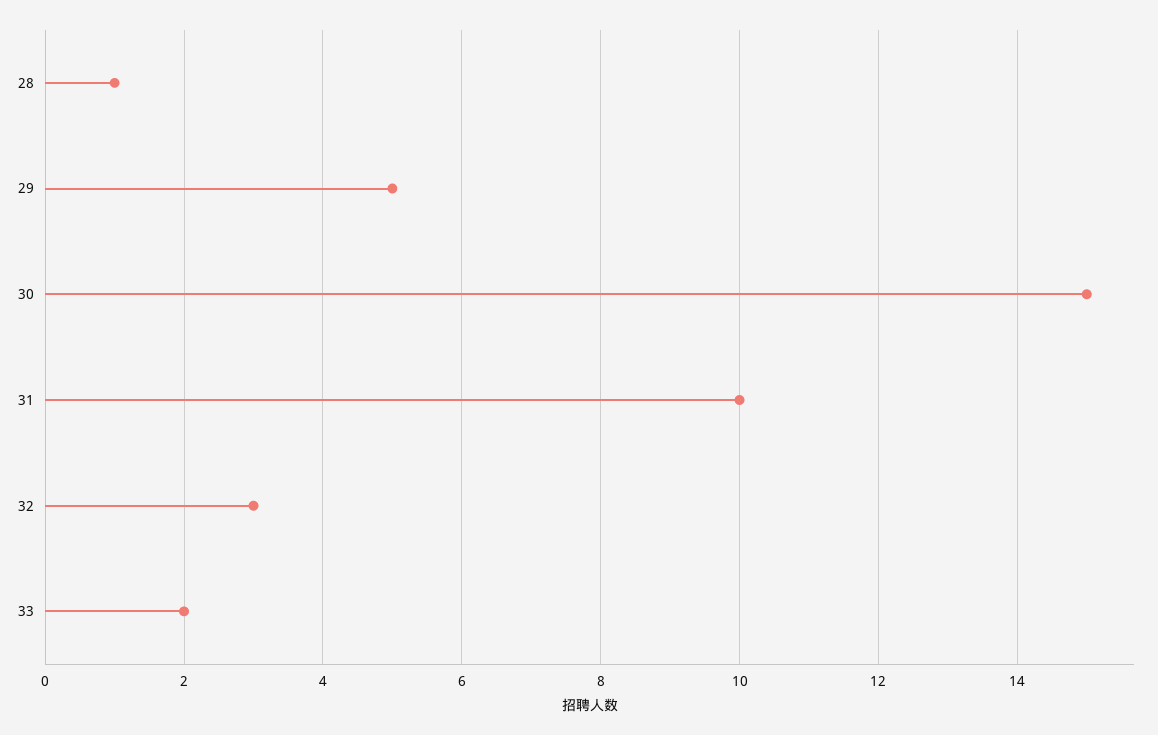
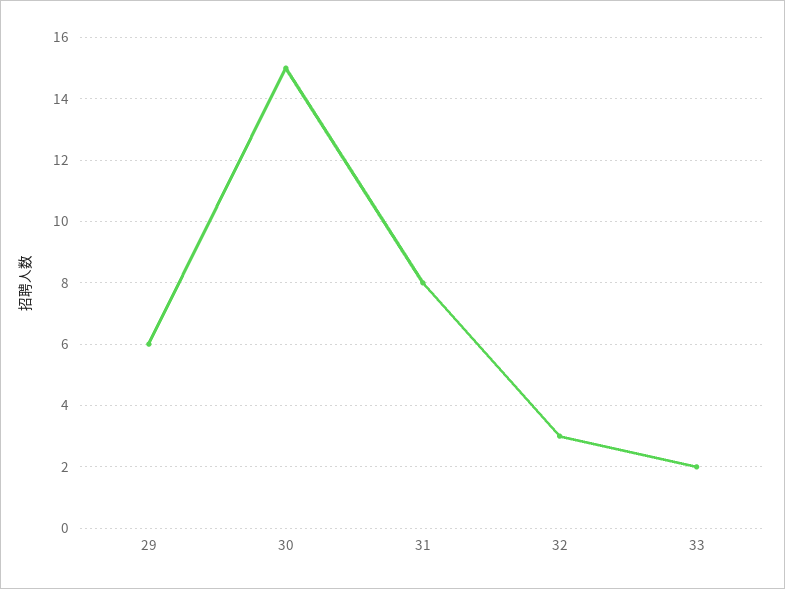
28: 1 -> none
29: 5 -> 6
31: 10 -> 8

